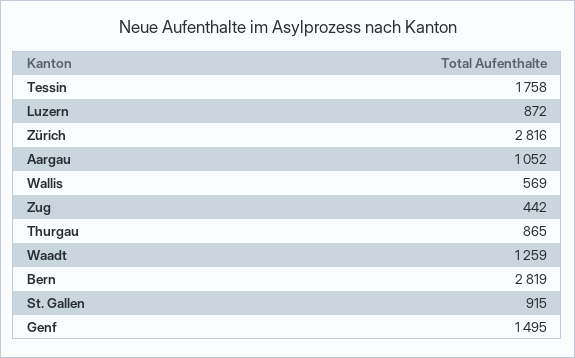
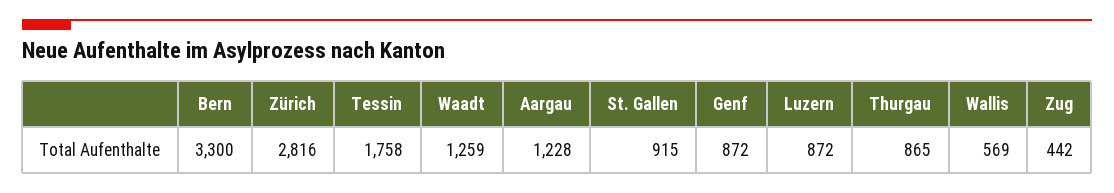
Aargau: 1052 -> 1228
Bern: 2819 -> 3300
Genf: 1495 -> 872

